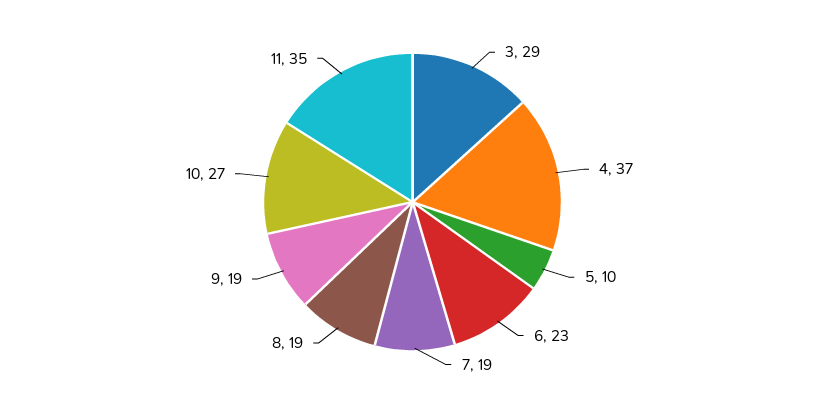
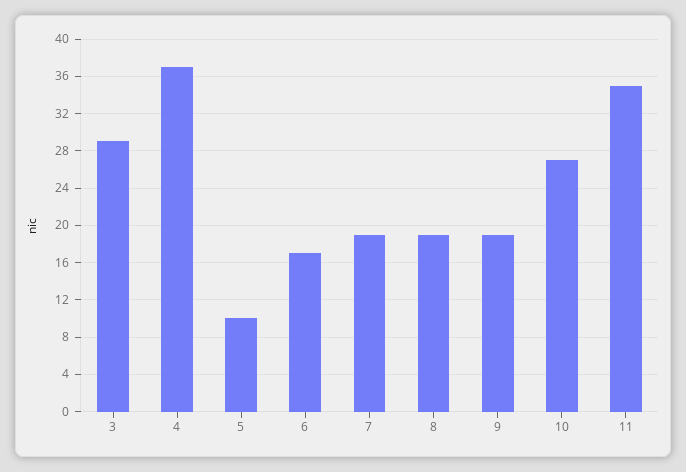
6: 23 -> 17

